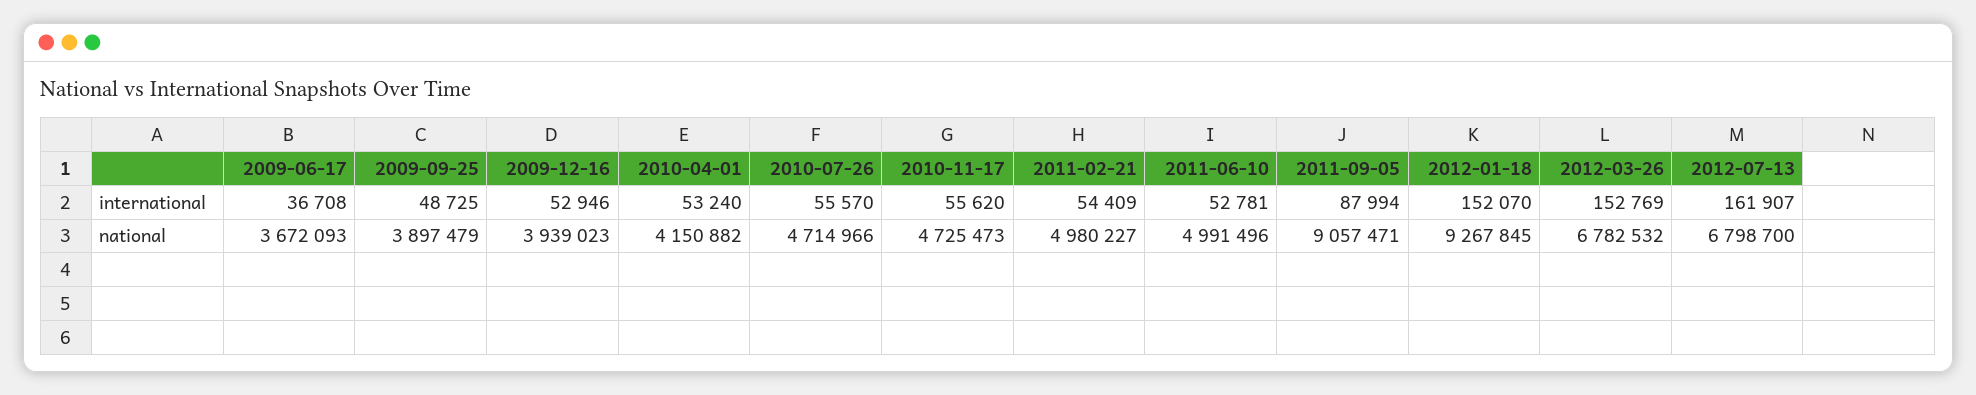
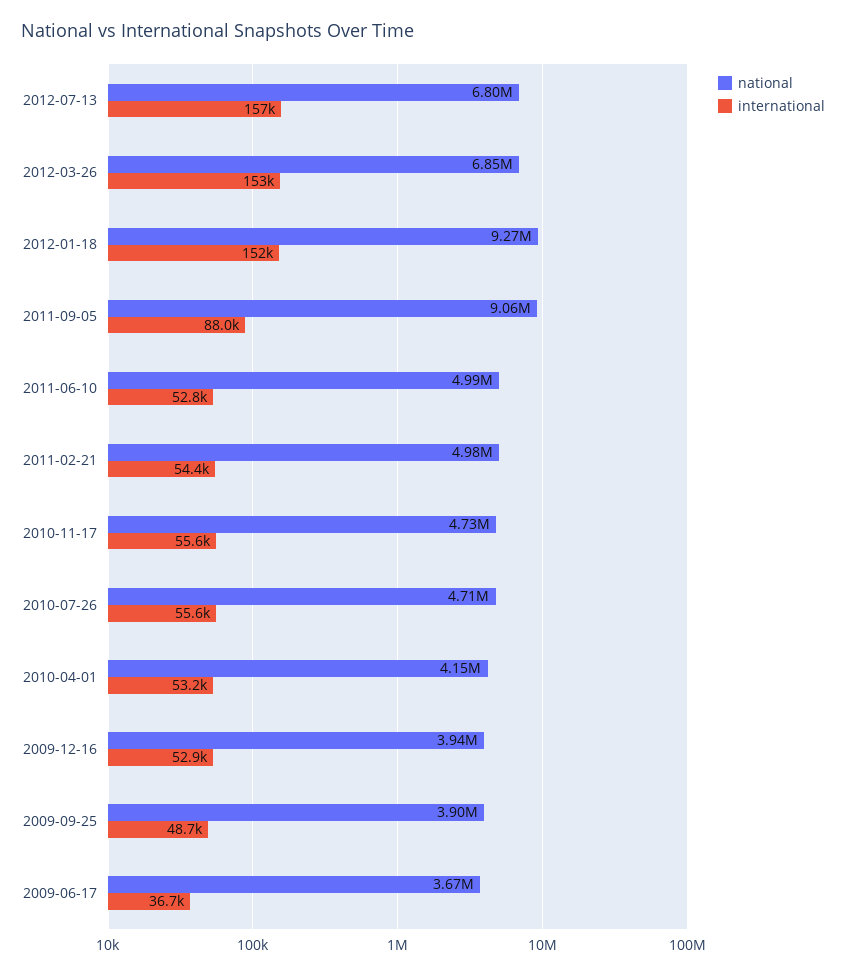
international, 2012-07-13: 161907 -> 157000
national, 2012-03-26: 6782532 -> 6850000

